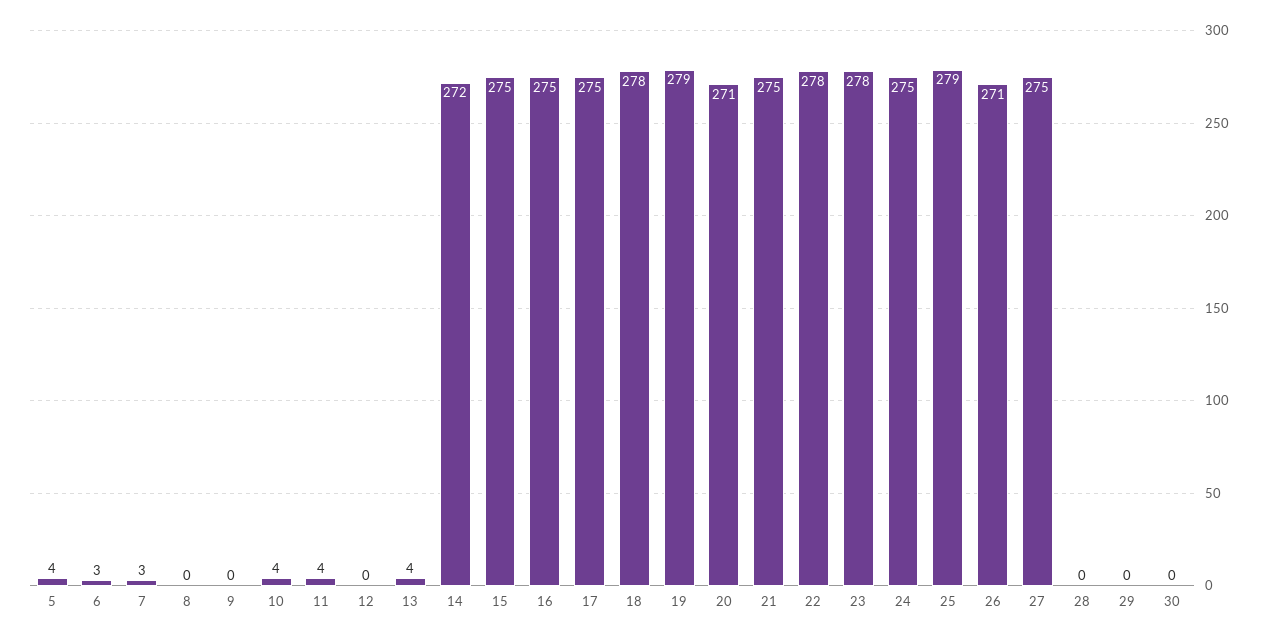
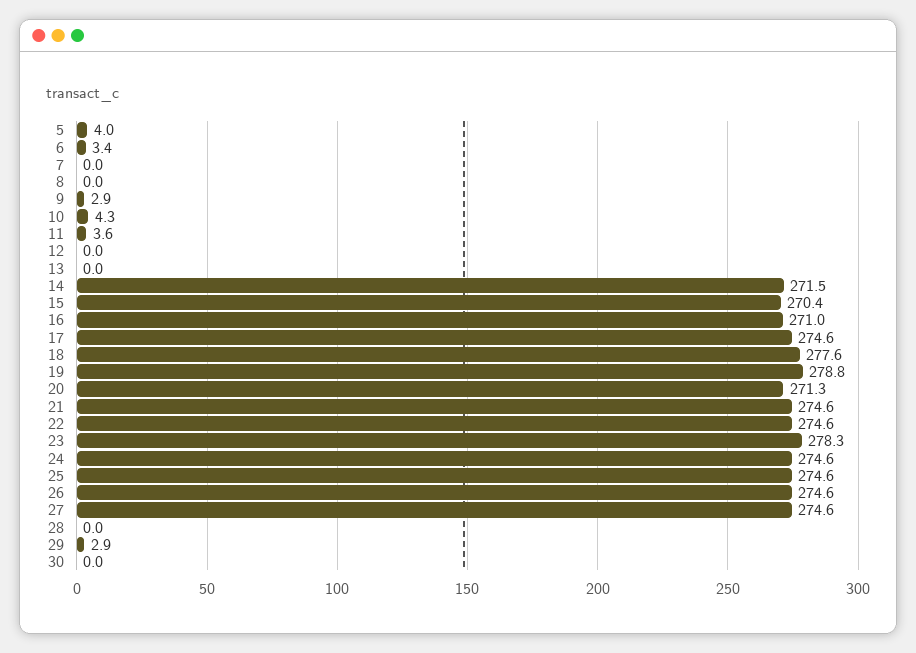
7: 3 -> 0
9: 0 -> 2.9
13: 4 -> 0
15: 275 -> 270.4
16: 275 -> 271
22: 278 -> 274.6
25: 279 -> 274.6
26: 271 -> 274.6
29: 0 -> 2.9

